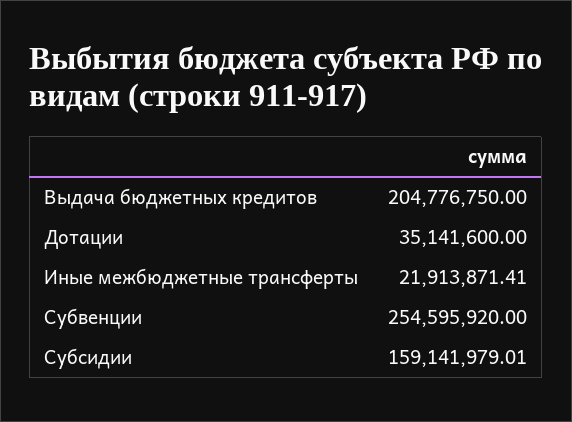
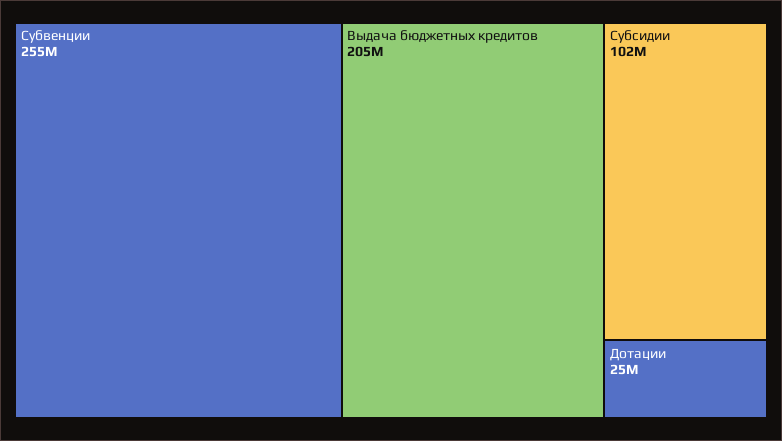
Дотации: 35141600 -> 25000000
Иные межбюджетные трансферты: 21913871.41 -> none
Субсидии: 159141979.01 -> 102000000

